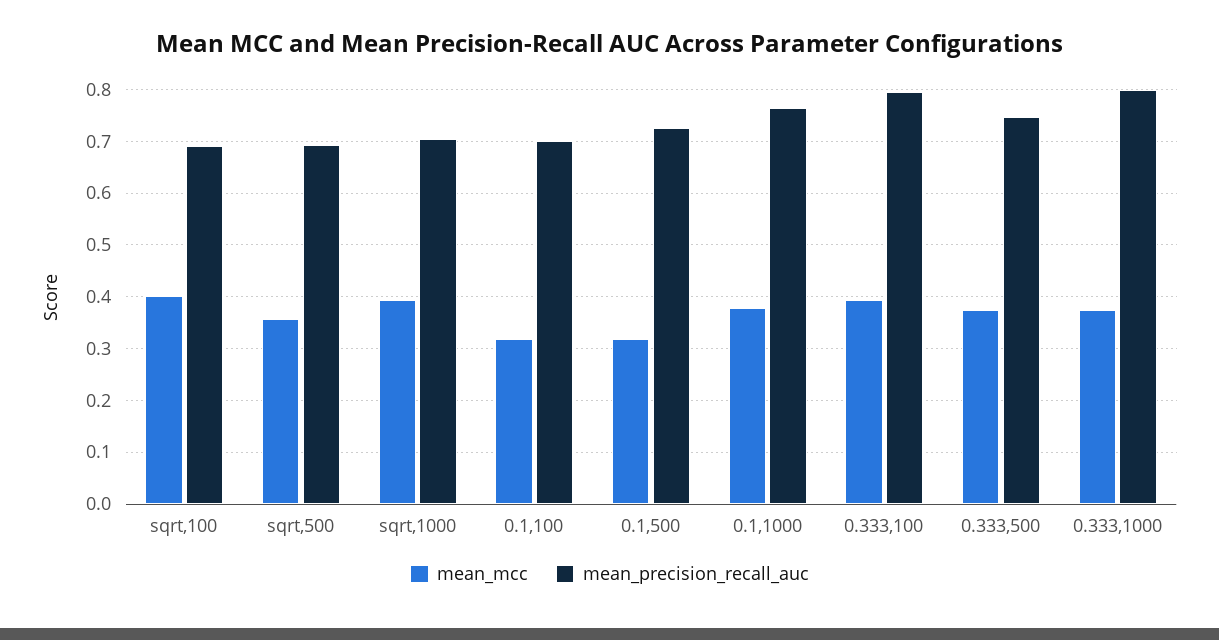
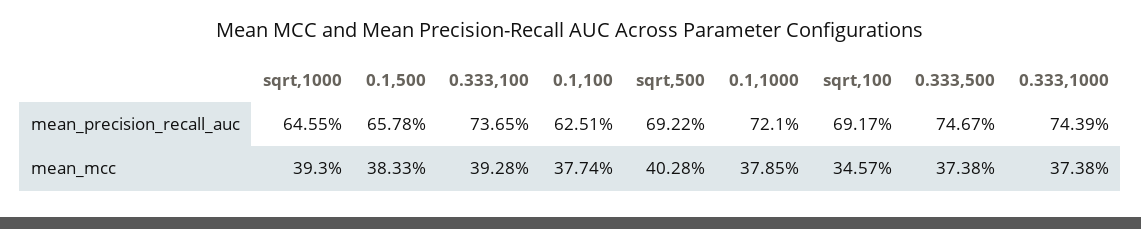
mean_mcc, sqrt,100: 0.4 -> 0.3457
mean_mcc, sqrt,500: 0.36 -> 0.4028
mean_precision_recall_auc, sqrt,1000: 0.7 -> 0.6455
mean_mcc, 0.1,100: 0.32 -> 0.3774
mean_precision_recall_auc, 0.1,100: 0.7 -> 0.6251
mean_mcc, 0.1,500: 0.32 -> 0.3833
mean_precision_recall_auc, 0.1,500: 0.72 -> 0.6578
mean_precision_recall_auc, 0.1,1000: 0.76 -> 0.721
mean_precision_recall_auc, 0.333,100: 0.8 -> 0.7365
mean_precision_recall_auc, 0.333,1000: 0.8 -> 0.7439

